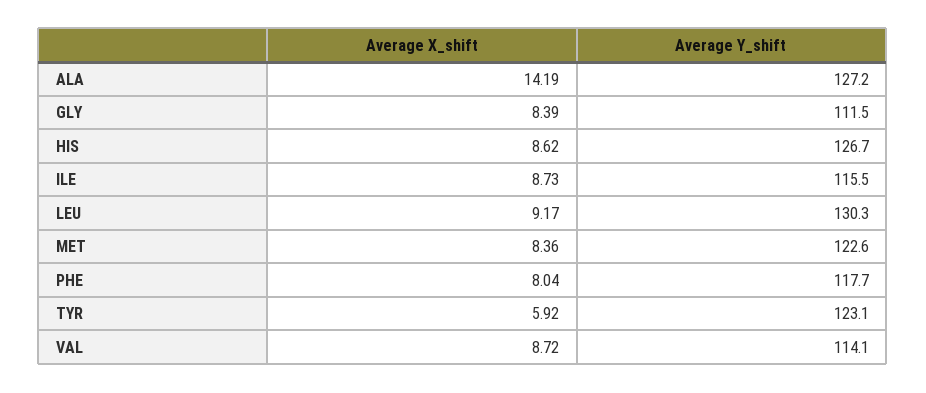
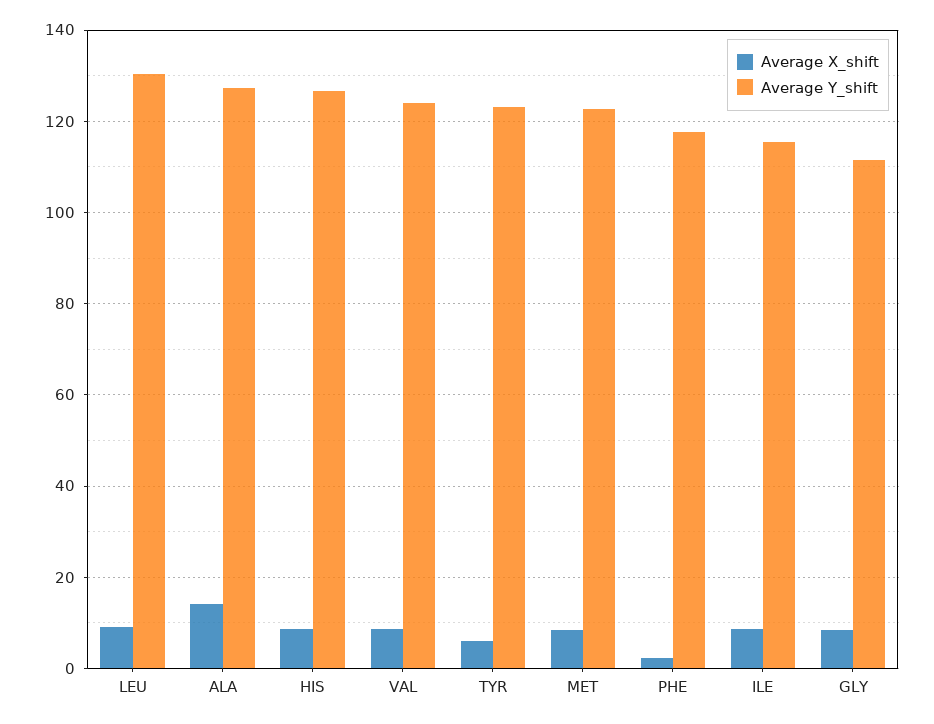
Average X_shift, PHE: 8.04 -> 2
Average Y_shift, VAL: 114.1 -> 124

